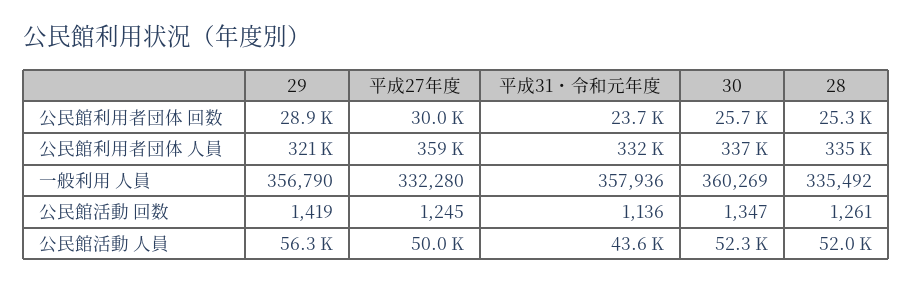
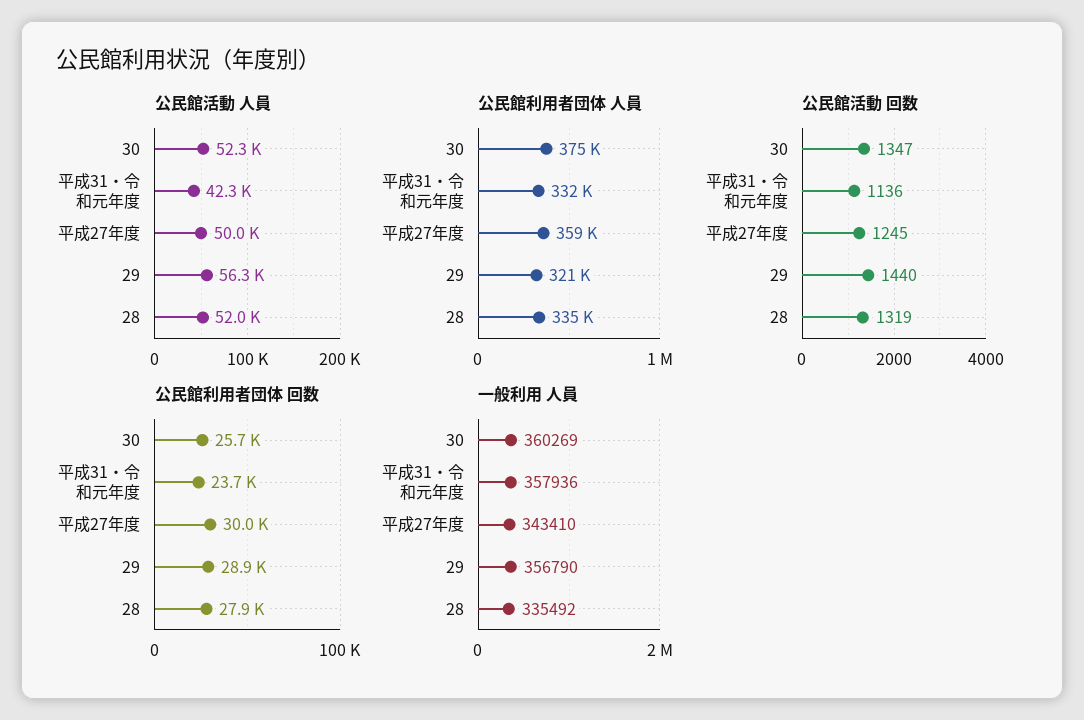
公民館利用者団体 回数, 28: 25300 -> 27900
公民館利用者団体 人員, 30: 337000 -> 375000
一般利用 人員, 平成27年度: 332280 -> 343410
公民館活動 回数, 29: 1419 -> 1440
公民館活動 回数, 28: 1261 -> 1319
公民館活動 人員, 平成31・令和元年度: 43600 -> 42300

